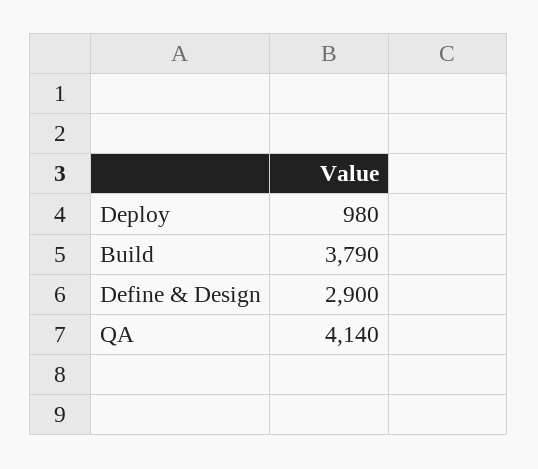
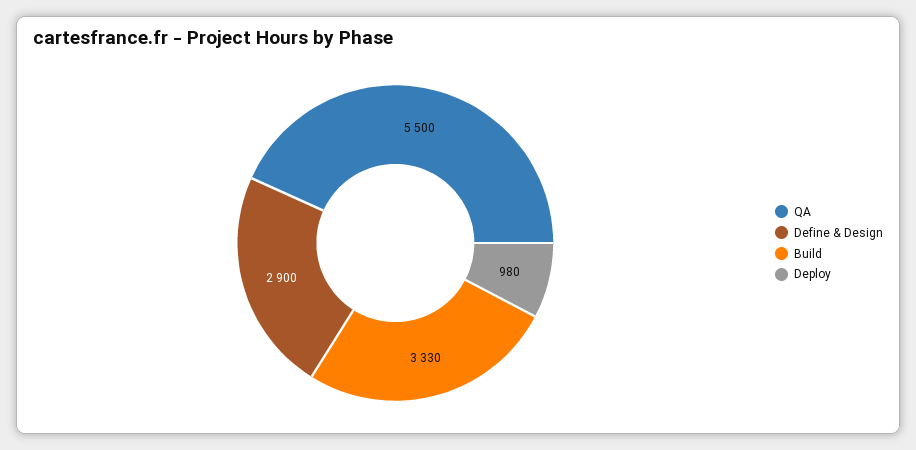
Build: 3790 -> 3330
QA: 4140 -> 5500

